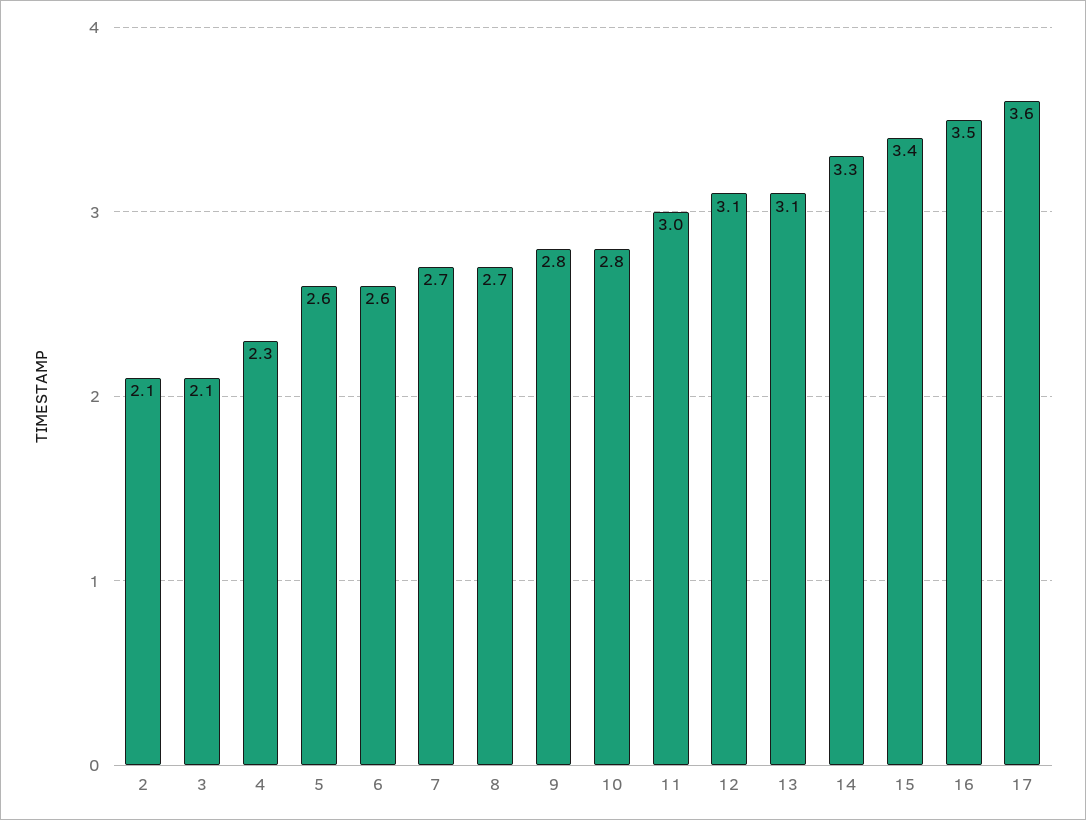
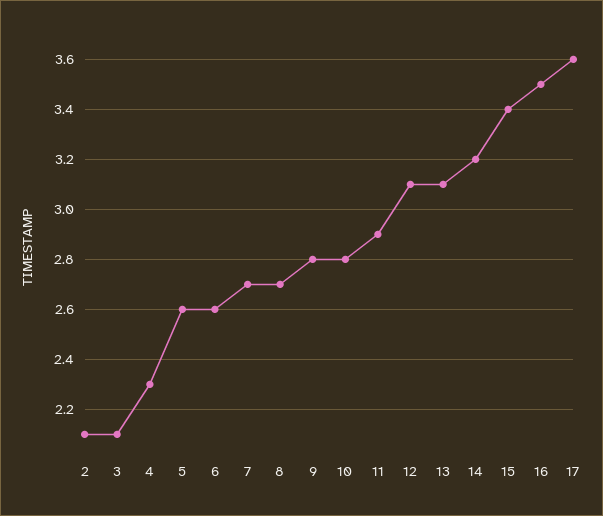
11: 3 -> 2.9
14: 3.3 -> 3.2

